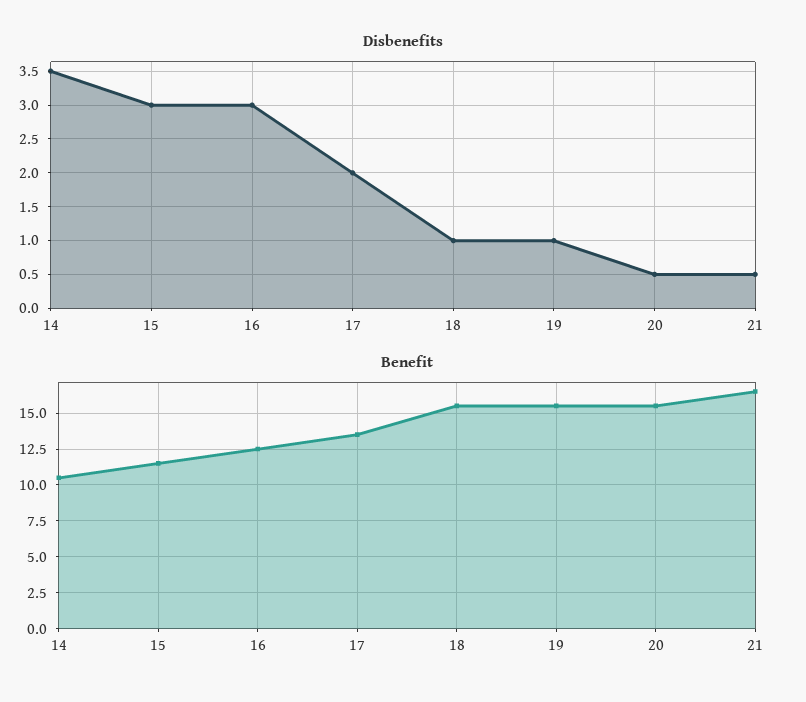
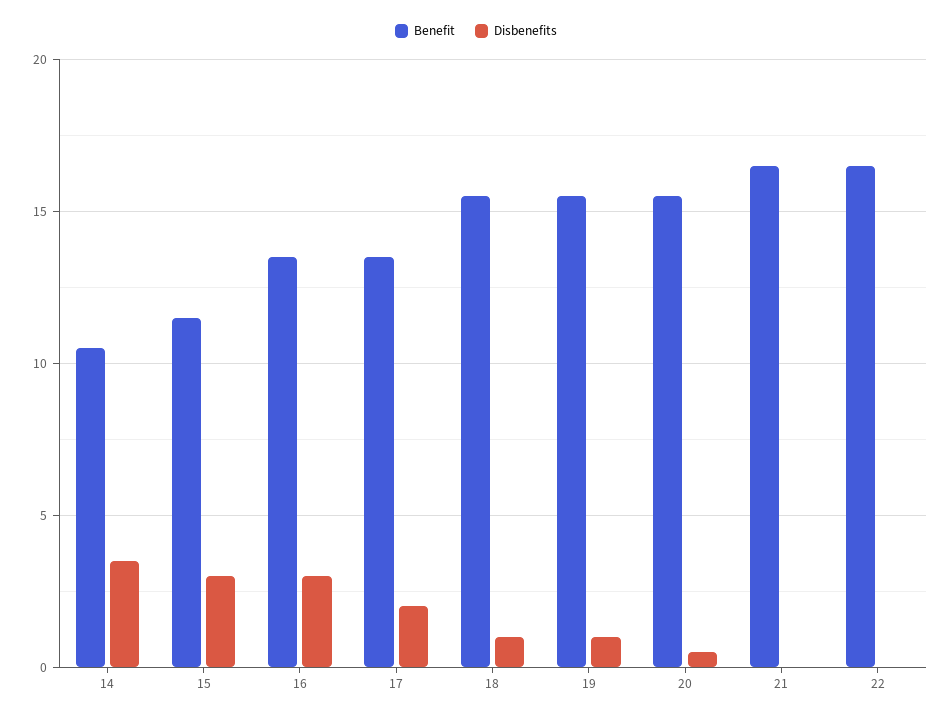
Disbenefits, 21: 0.5 -> 0
Benefit, 16: 12.5 -> 13.5
Benefit, 22: none -> 16.5
Disbenefits, 22: none -> 0

